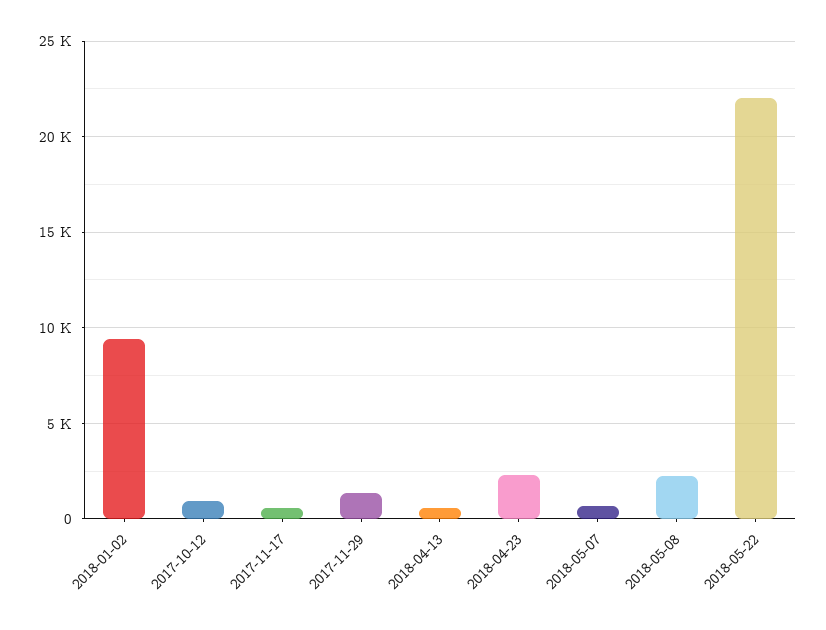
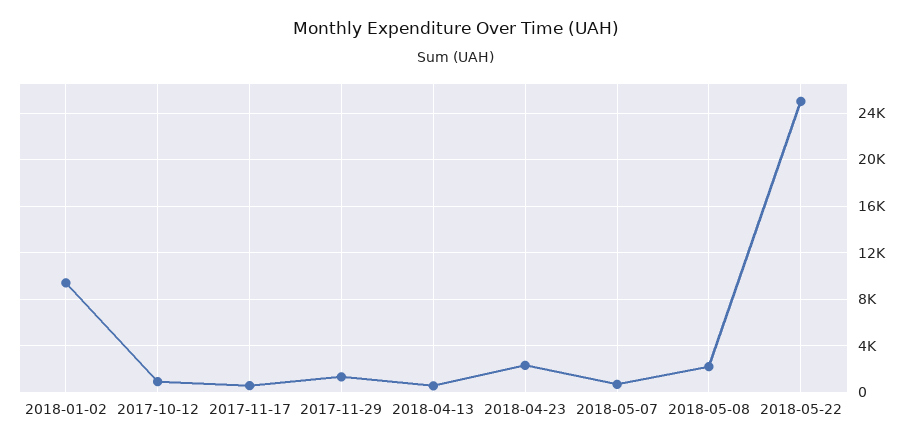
2018-05-22: 22000 -> 25000

